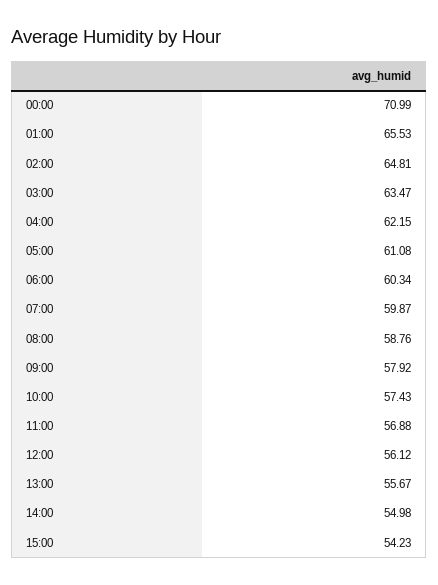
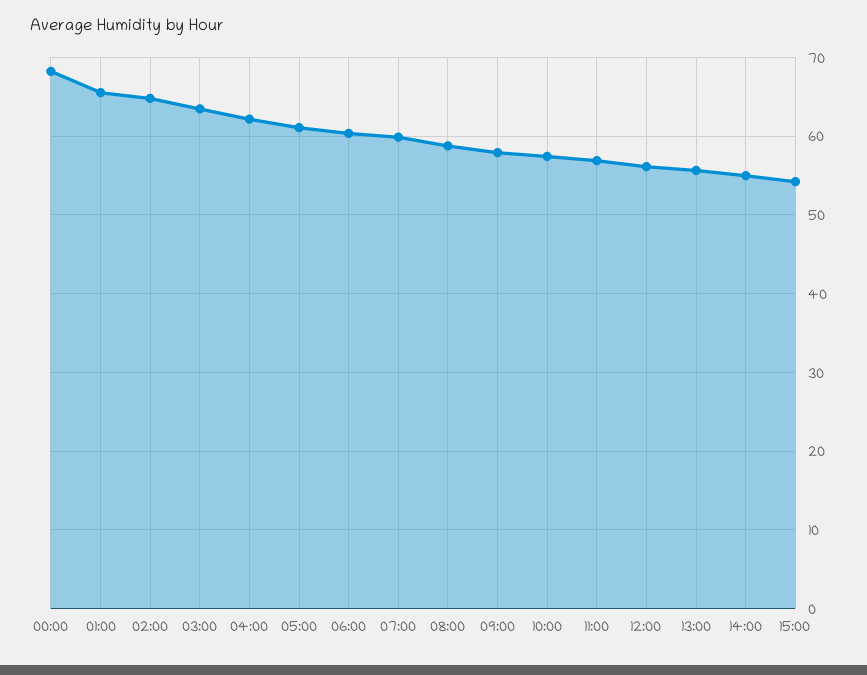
00:00: 70.99 -> 68

